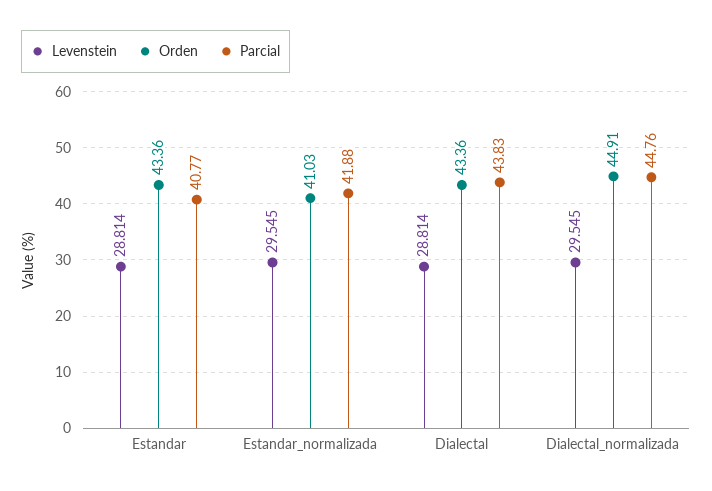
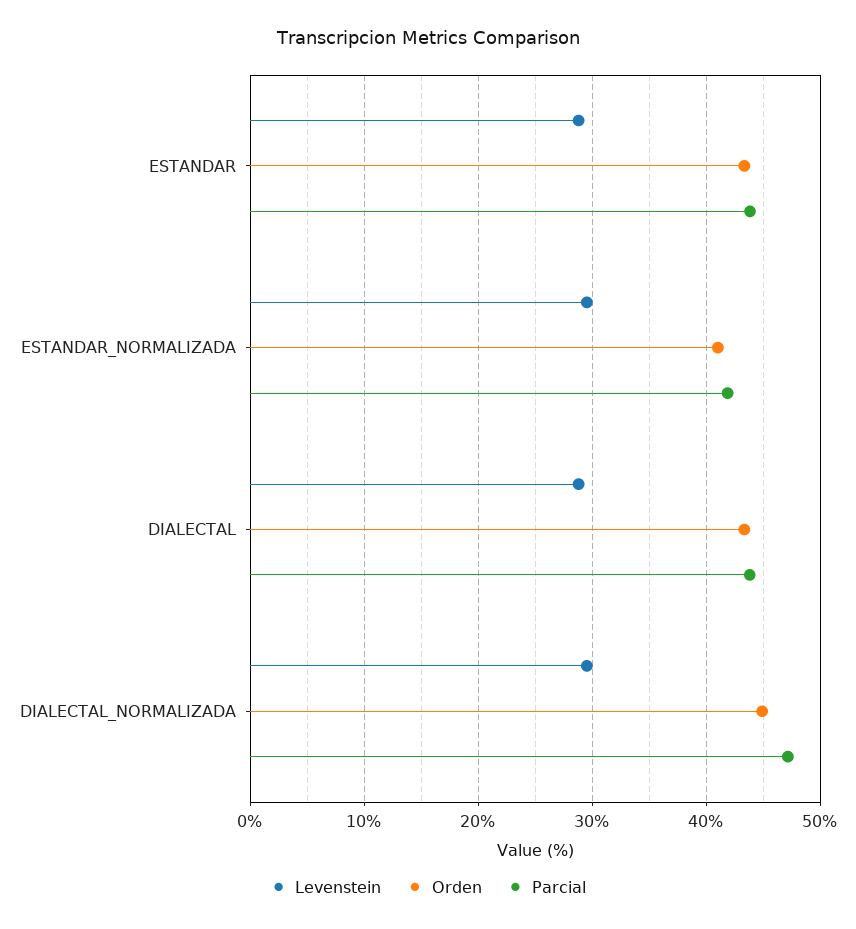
Parcial, Estandar: 40.77 -> 44
Parcial, Dialectal_normalizada: 44.76 -> 47

